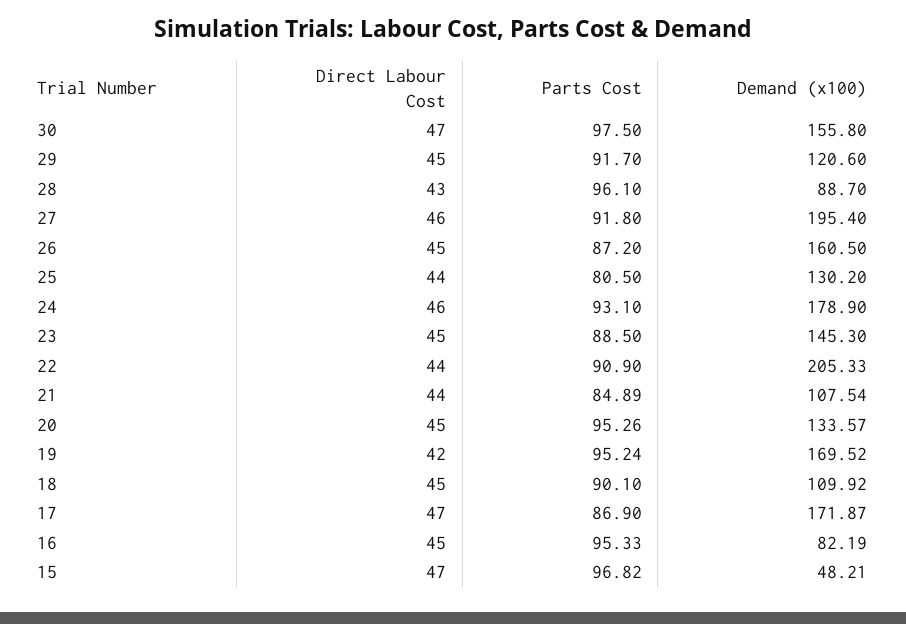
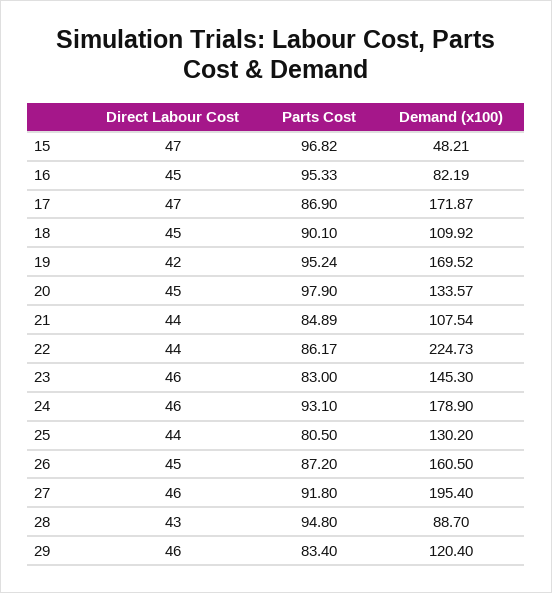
Direct Labour Cost, 30: 47 -> none
Parts Cost, 30: 97.5 -> none
Demand (x100), 30: 155.8 -> none
Direct Labour Cost, 29: 45 -> 46
Parts Cost, 29: 91.7 -> 83.4
Demand (x100), 29: 120.6 -> 120.4
Parts Cost, 28: 96.1 -> 94.8
Direct Labour Cost, 23: 45 -> 46
Parts Cost, 23: 88.5 -> 83
Parts Cost, 22: 90.9 -> 86.17
Demand (x100), 22: 205.33 -> 224.73
Parts Cost, 20: 95.26 -> 97.9

